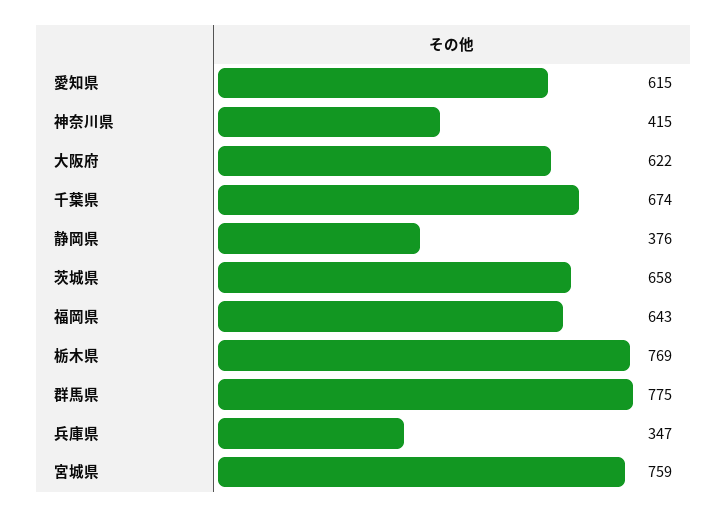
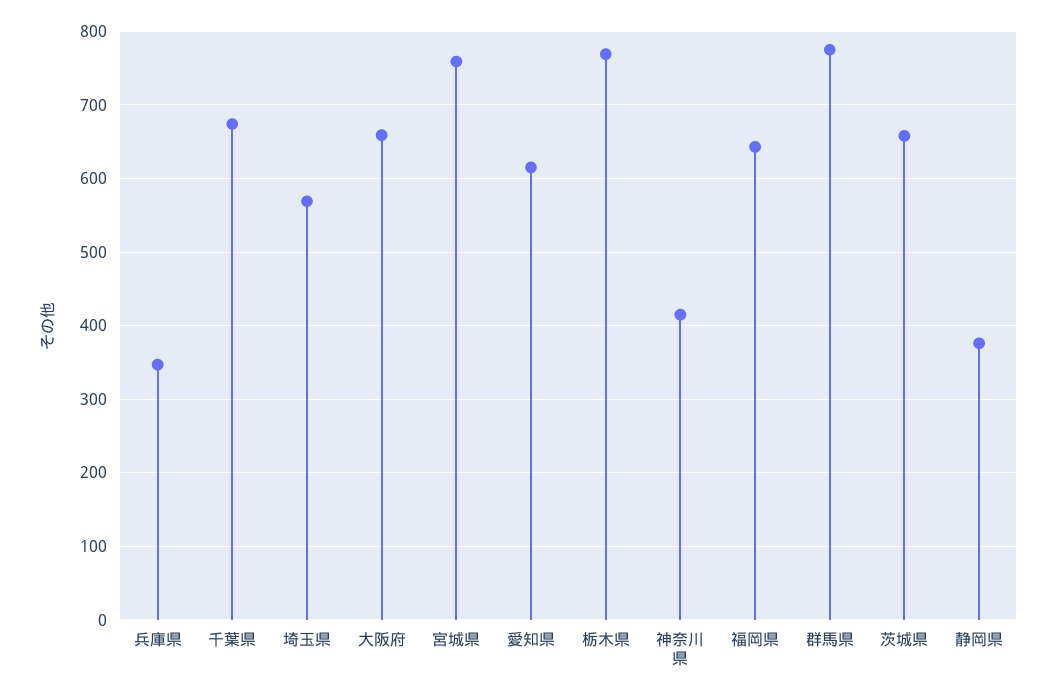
大阪府: 622 -> 660
埼玉県: none -> 570

